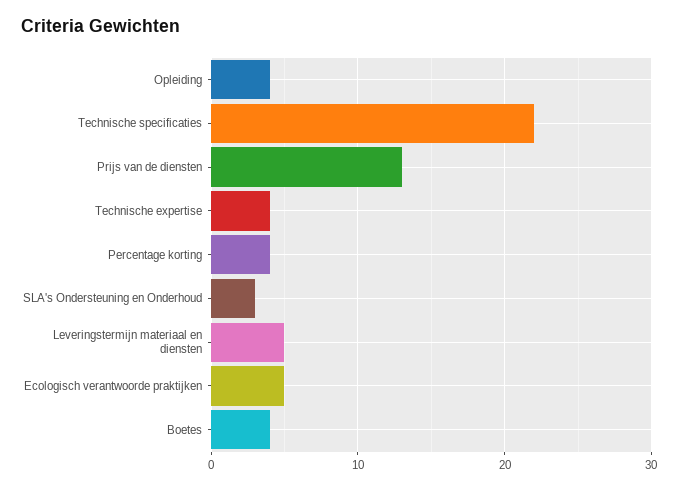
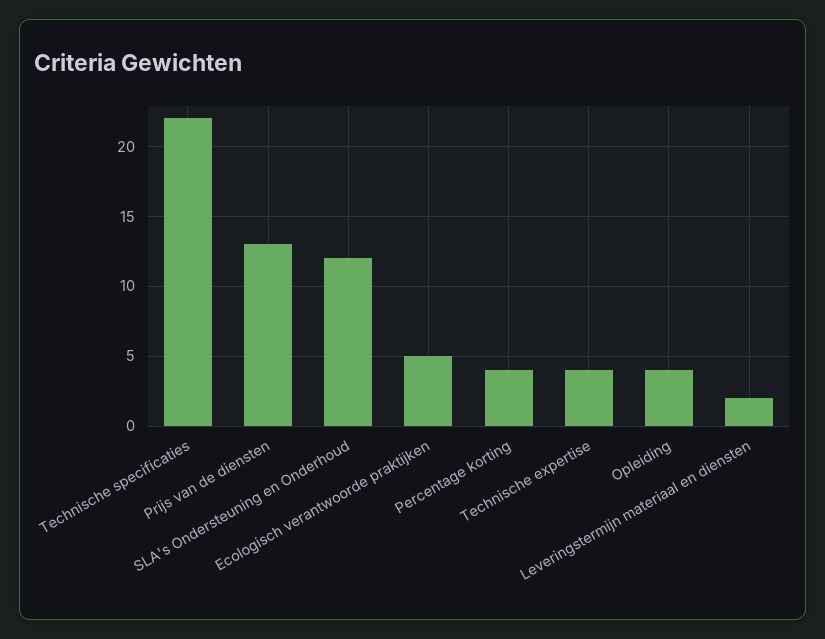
SLA's Ondersteuning en Onderhoud: 3 -> 12
Leveringstermijn materiaal en diensten: 5 -> 2
Boetes: 4 -> none

